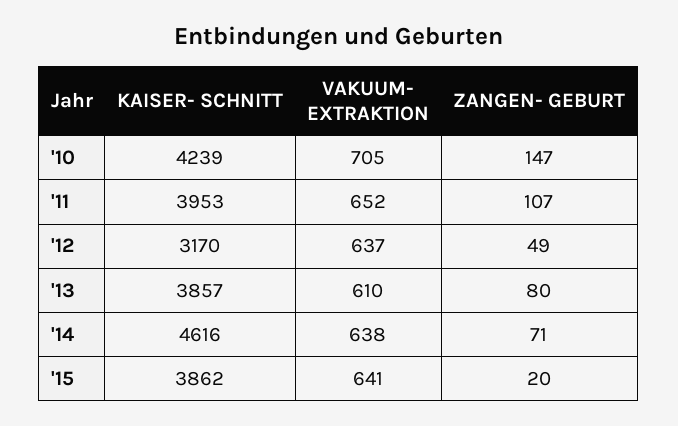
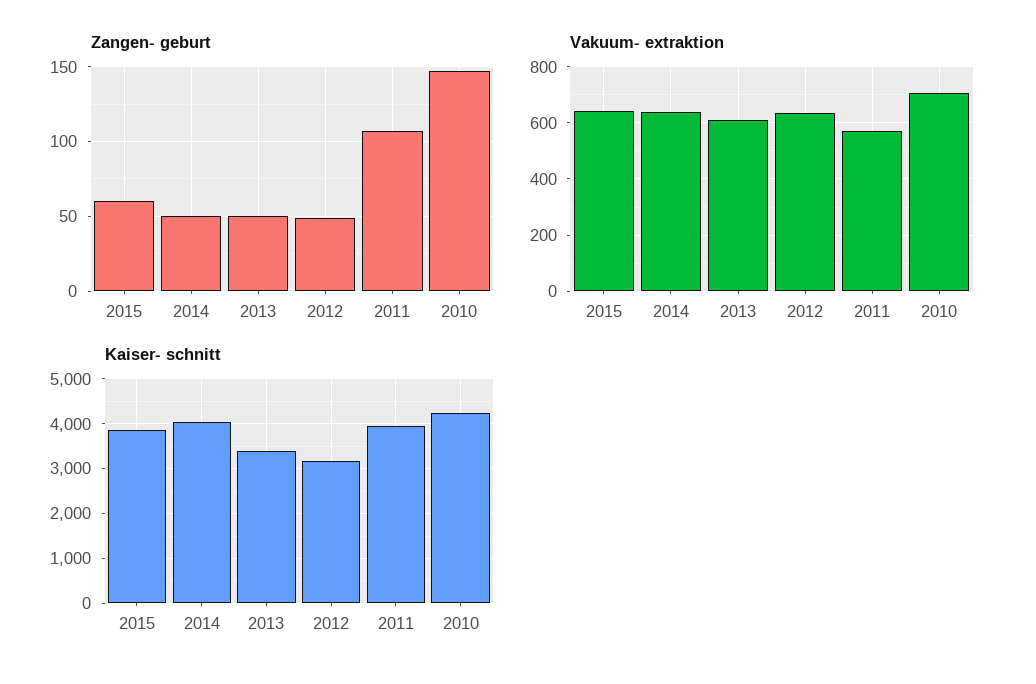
VAKUUM- EXTRAKTION, '11: 652 -> 575
KAISER- SCHNITT, '13: 3857 -> 3400
ZANGEN- GEBURT, '13: 80 -> 50
KAISER- SCHNITT, '14: 4616 -> 4000
ZANGEN- GEBURT, '14: 71 -> 50
ZANGEN- GEBURT, '15: 20 -> 60

